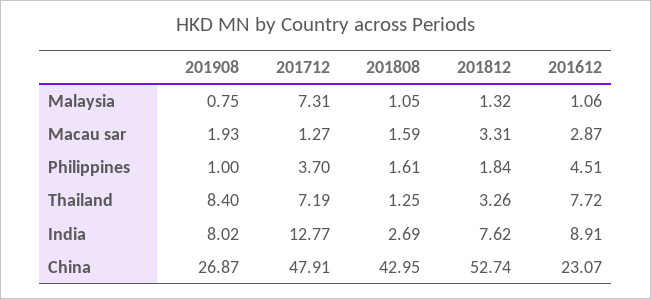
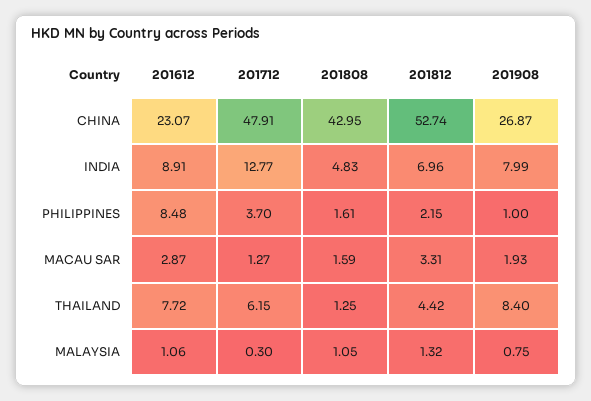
201712, Malaysia: 7.31 -> 0.3
201812, Philippines: 1.84 -> 2.15
201612, Philippines: 4.51 -> 8.48
201712, Thailand: 7.19 -> 6.15
201812, Thailand: 3.26 -> 4.42
201908, India: 8.02 -> 7.99
201808, India: 2.69 -> 4.83
201812, India: 7.62 -> 6.96

